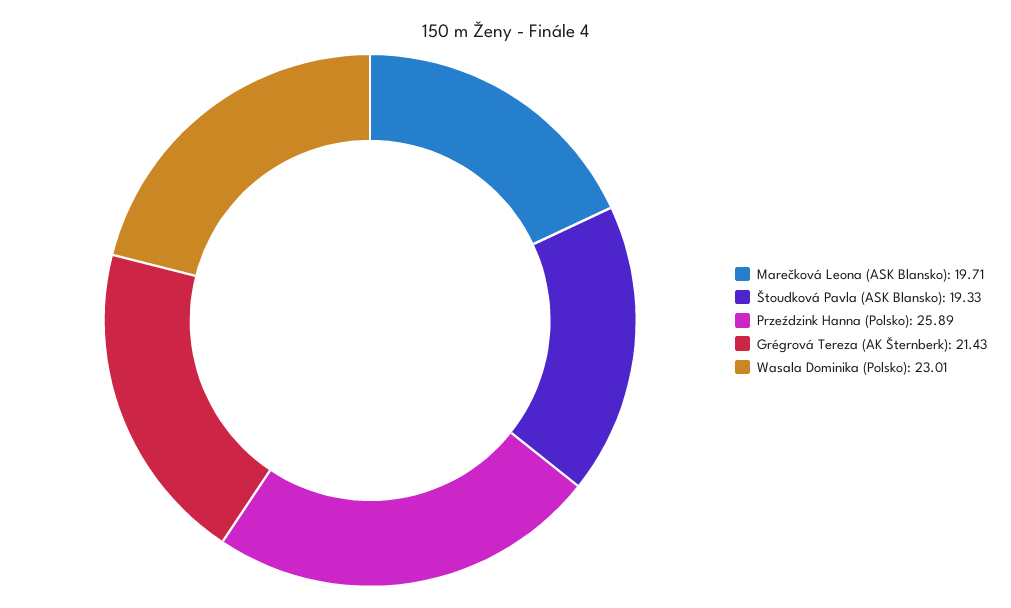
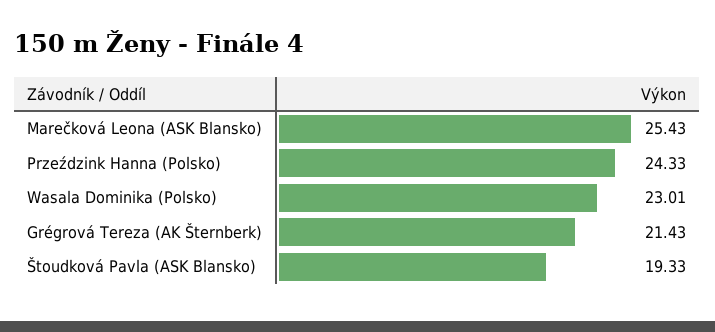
Marečková Leona (ASK Blansko): 19.71 -> 25.43
Przeździnk Hanna (Polsko): 25.89 -> 24.33

